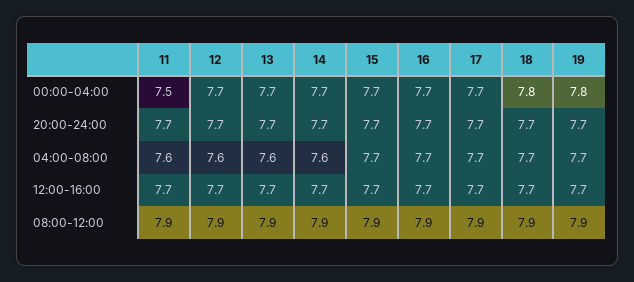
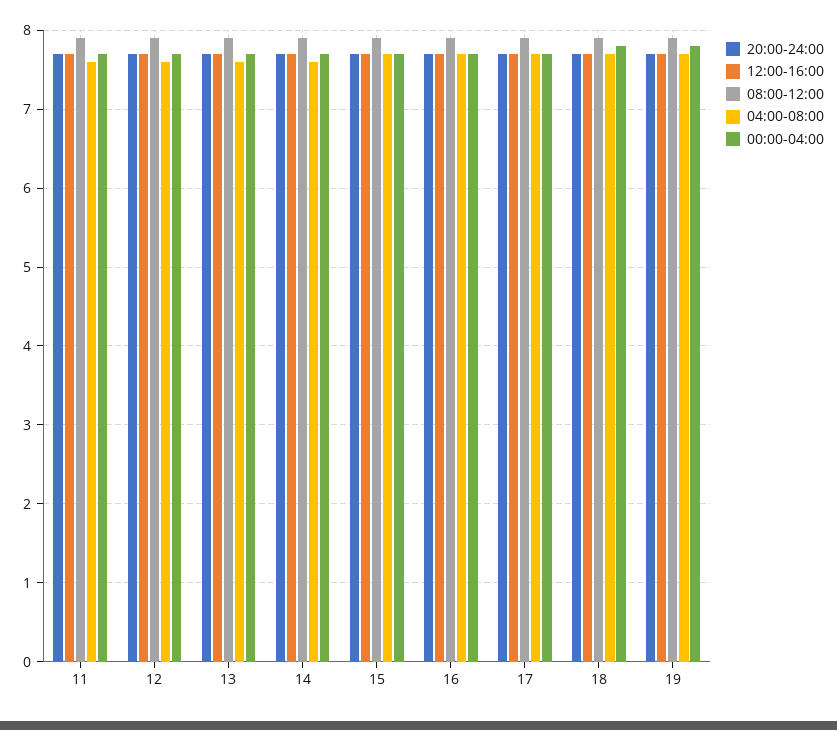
00:00-04:00, 11: 7.5 -> 7.7

